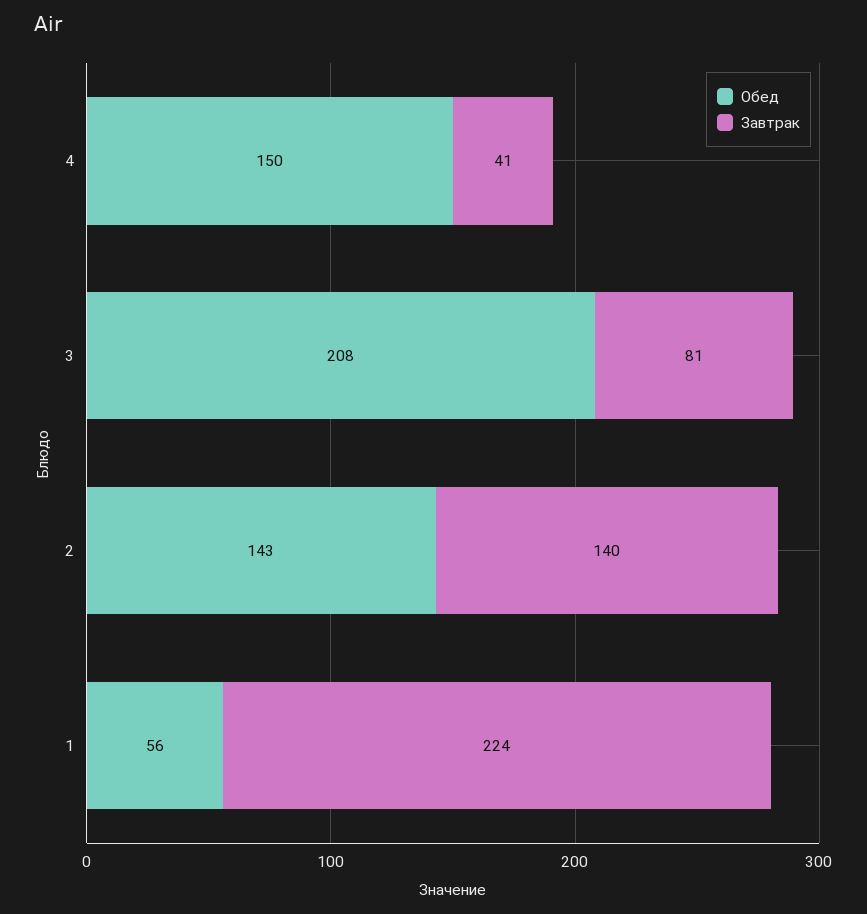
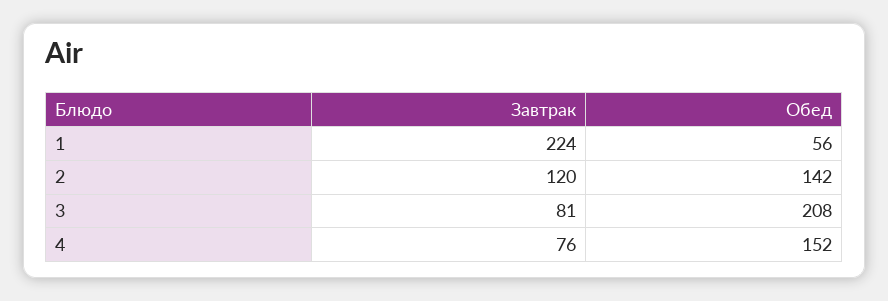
Обед, 4: 150 -> 152
Завтрак, 4: 41 -> 76
Обед, 2: 143 -> 142
Завтрак, 2: 140 -> 120

